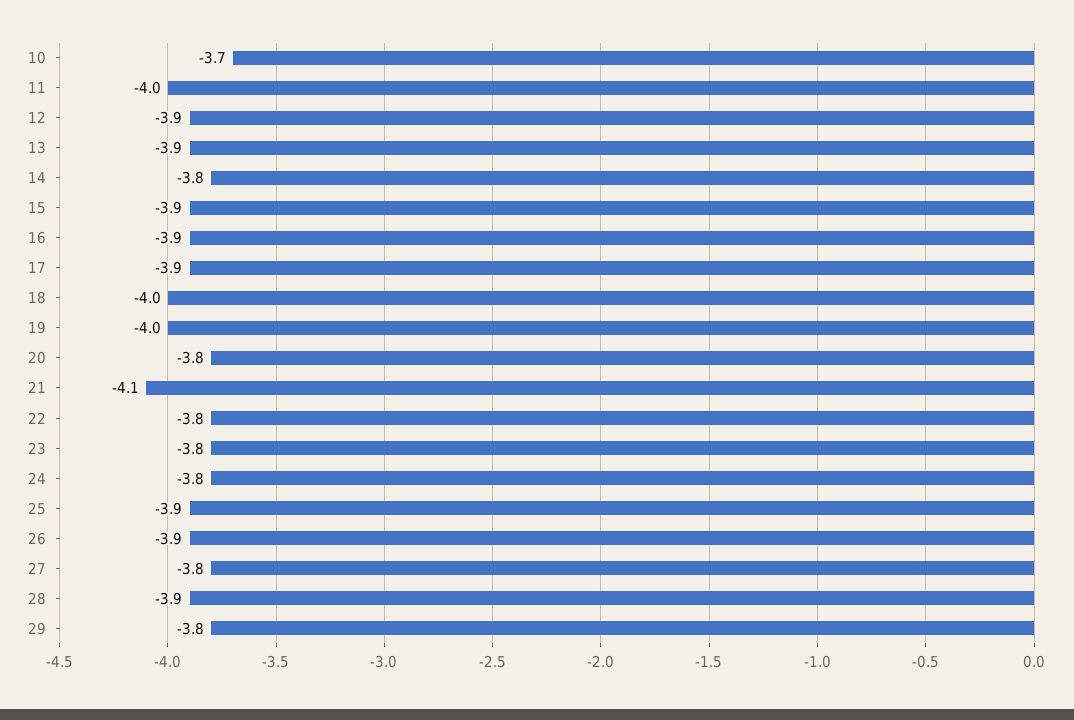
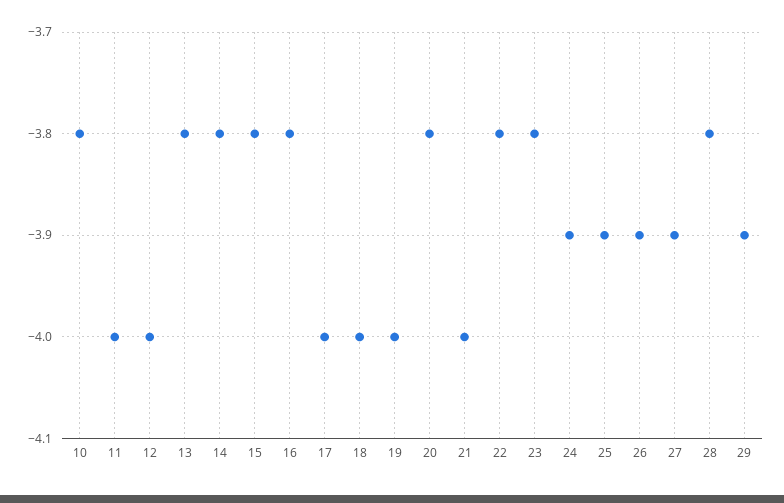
10: -3.7 -> -3.8
12: -3.9 -> -4
13: -3.9 -> -3.8
15: -3.9 -> -3.8
16: -3.9 -> -3.8
17: -3.9 -> -4
21: -4.1 -> -4
24: -3.8 -> -3.9
27: -3.8 -> -3.9
28: -3.9 -> -3.8
29: -3.8 -> -3.9

